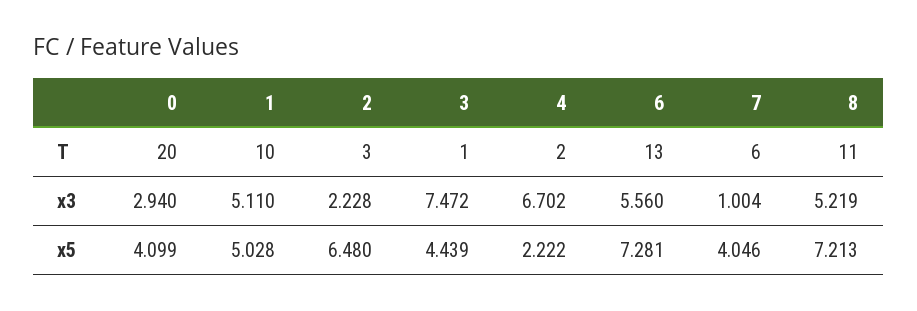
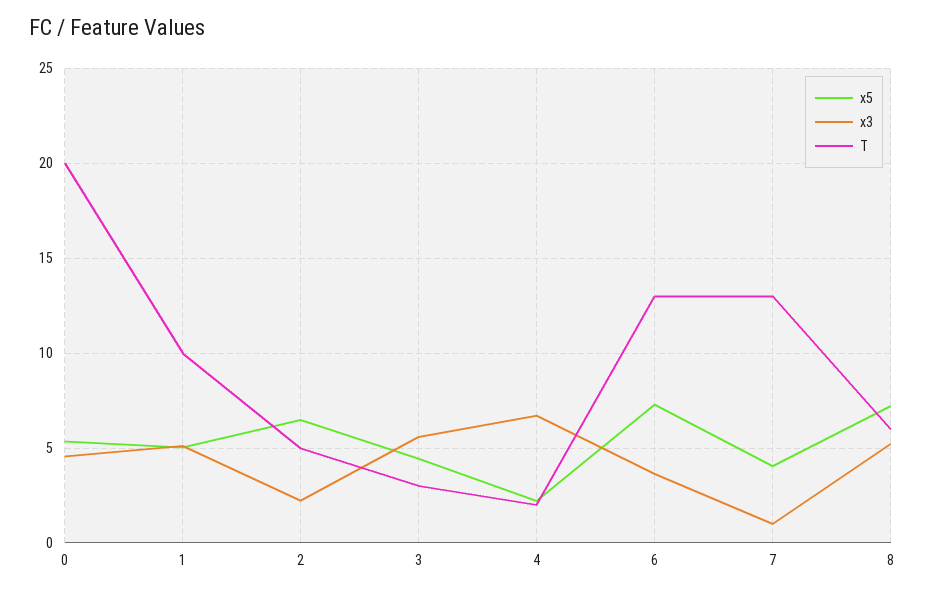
T, 2: 3 -> 5
T, 3: 1 -> 3
T, 7: 6 -> 13
T, 8: 11 -> 6
x3, 0: 2.94 -> 4.5
x3, 3: 7.472 -> 5.5
x3, 6: 5.56 -> 3.5
x5, 0: 4.099 -> 5.5

